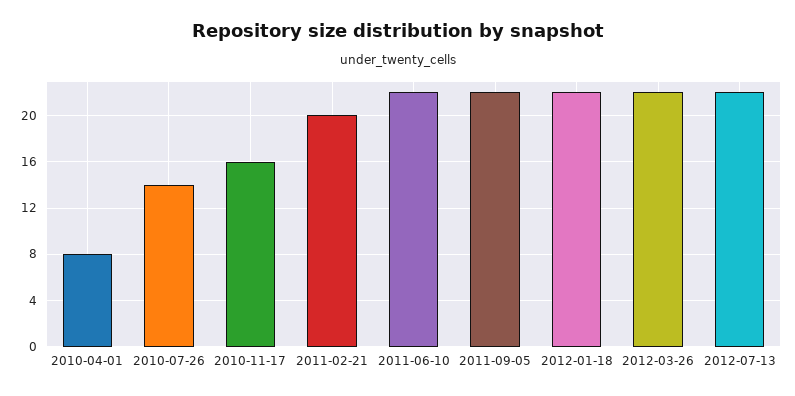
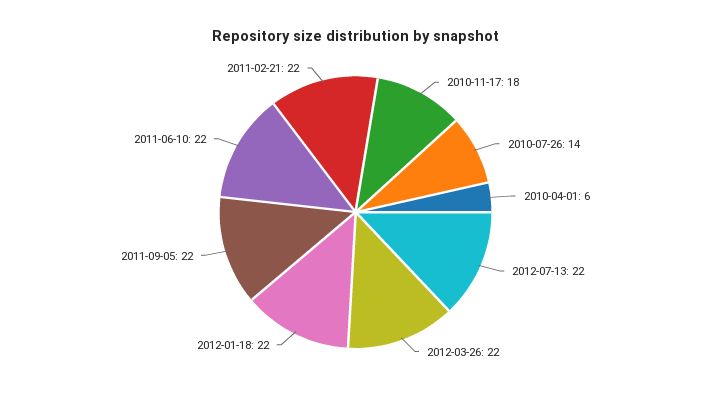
2010-04-01: 8 -> 6
2010-11-17: 16 -> 18
2011-02-21: 20 -> 22

